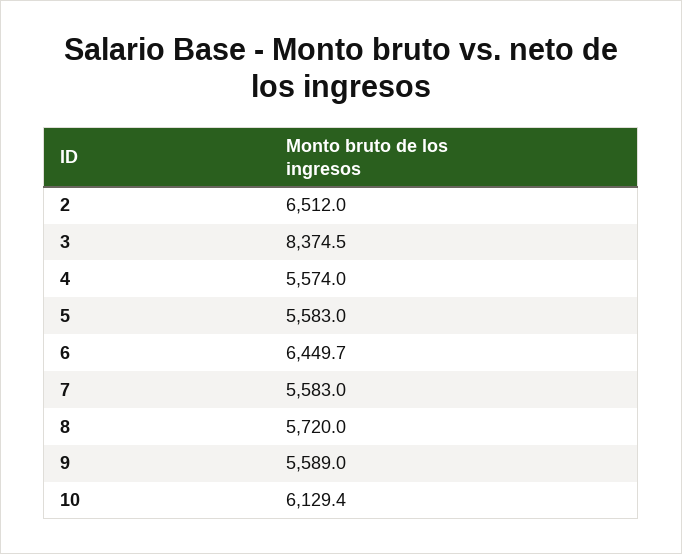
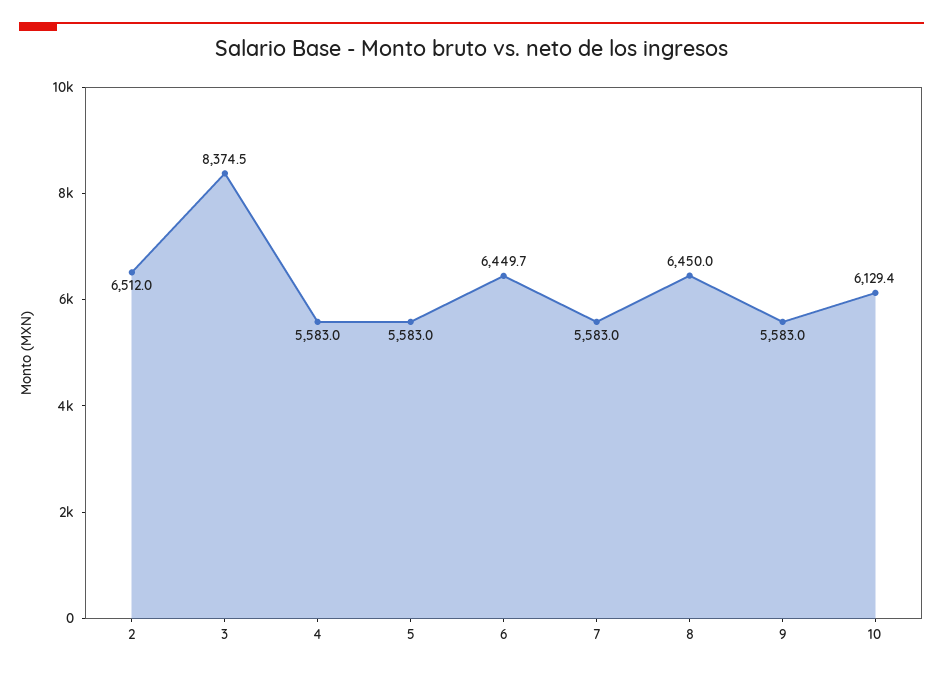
4: 5574 -> 5583
8: 5720 -> 6450
9: 5589 -> 5583

